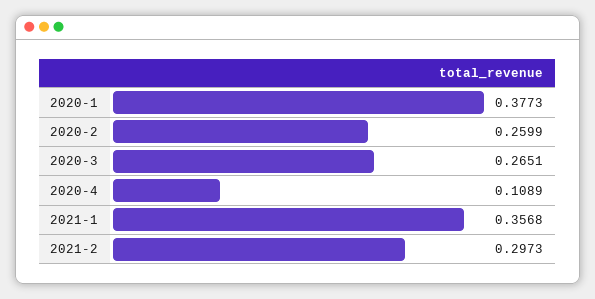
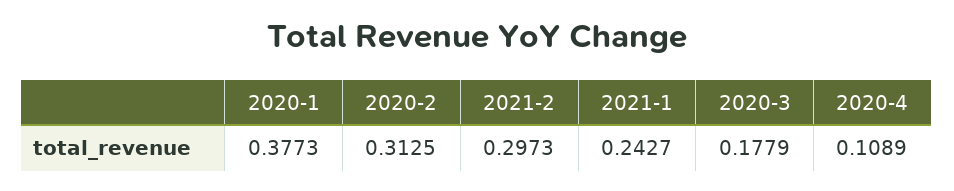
2020-2: 0.2599 -> 0.3125
2020-3: 0.2651 -> 0.1779
2021-1: 0.3568 -> 0.2427

